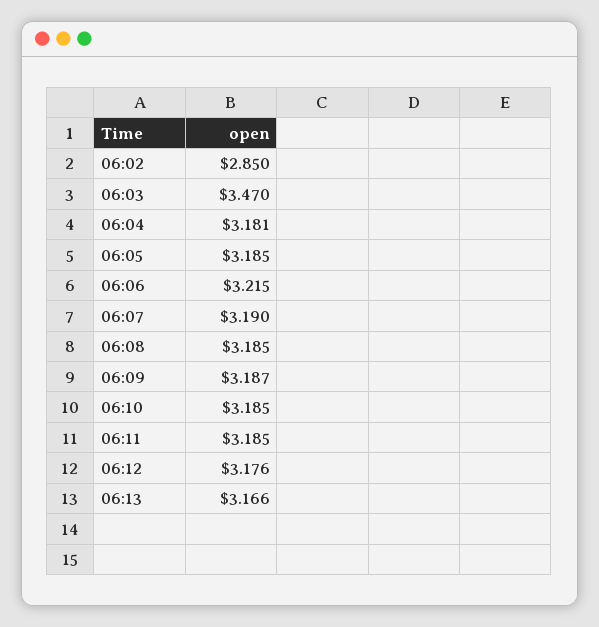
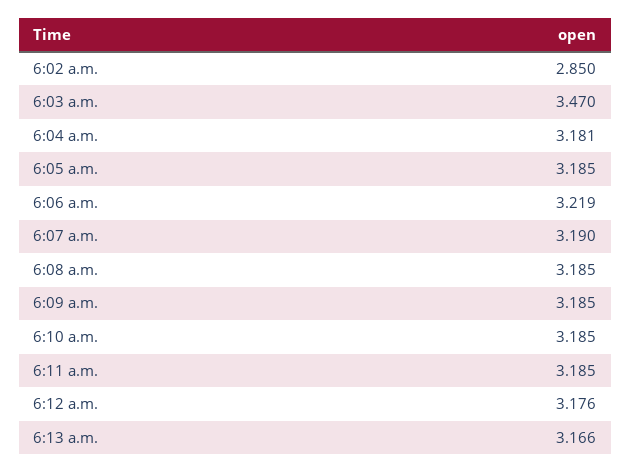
06:06: 3.215 -> 3.219
06:09: 3.187 -> 3.185

